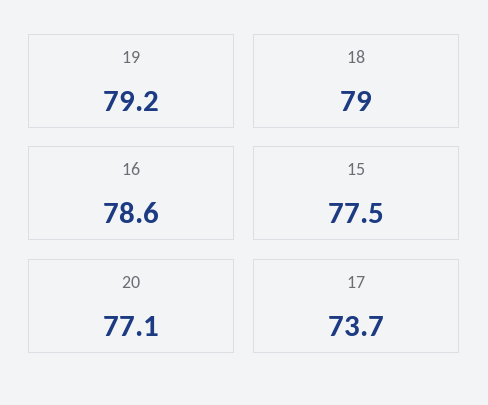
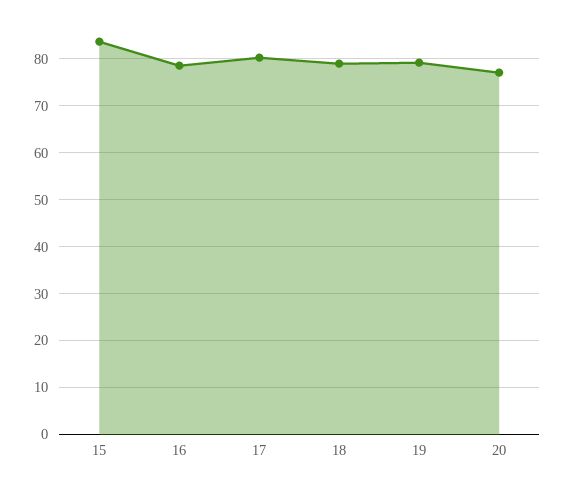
15: 77.5 -> 84
17: 73.7 -> 80

